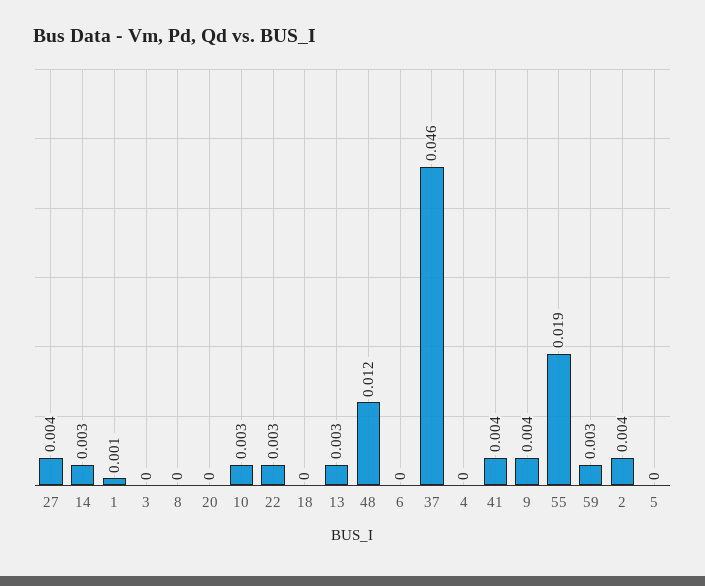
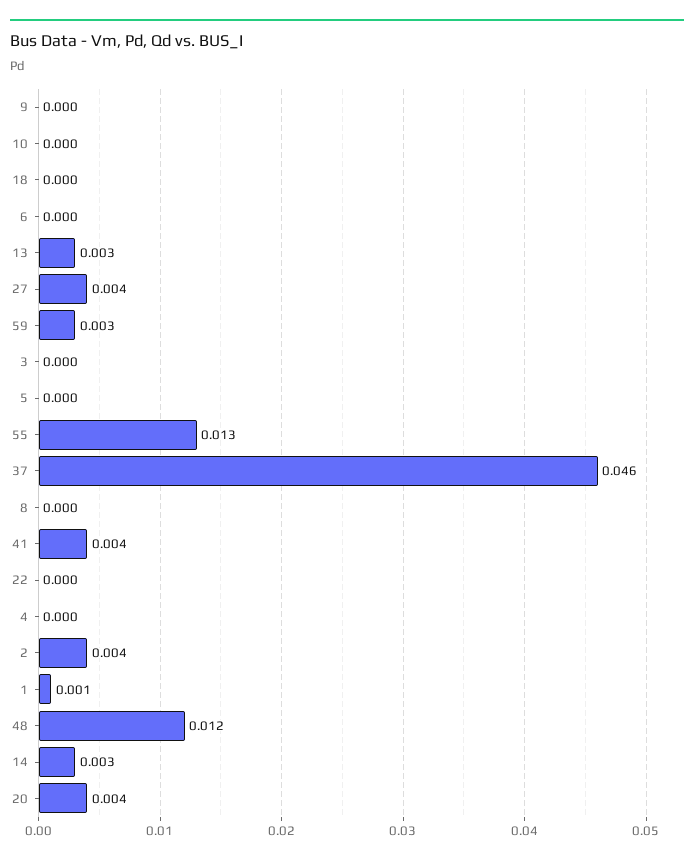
20: 0 -> 0.004
10: 0.003 -> 0
22: 0.003 -> 0
9: 0.004 -> 0
55: 0.019 -> 0.013

